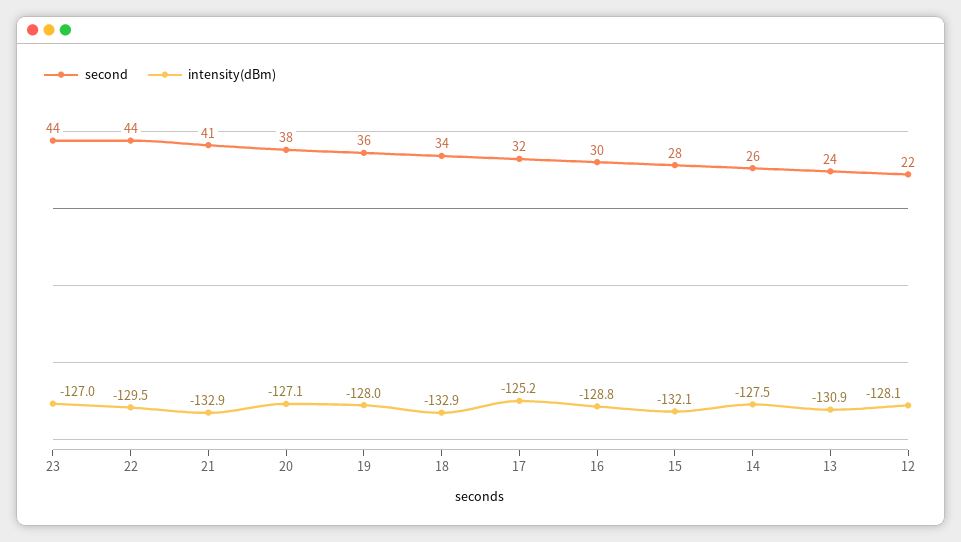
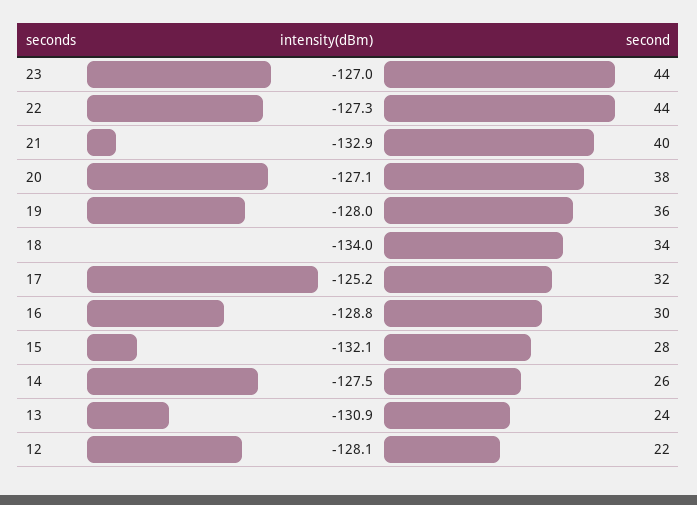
intensity(dBm), 22: -129.5 -> -127.3
second, 21: 41 -> 40
intensity(dBm), 18: -132.9 -> -134

